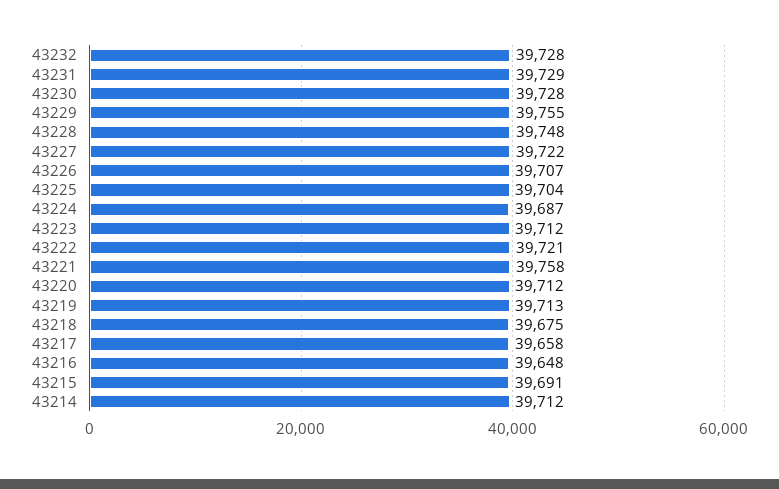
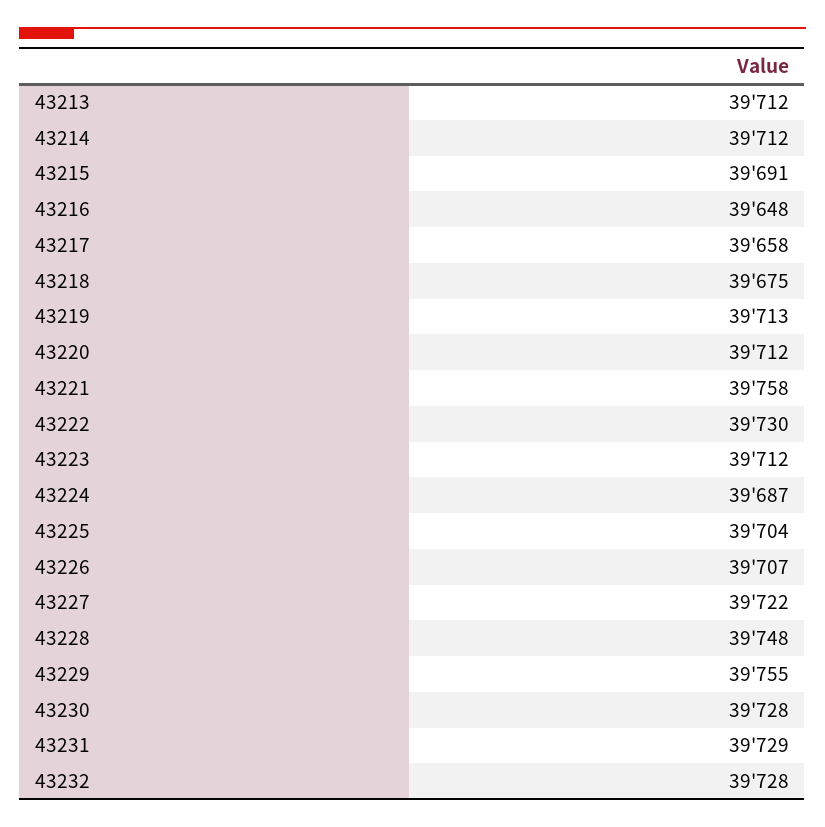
43222: 39721 -> 39730
43213: none -> 39712

